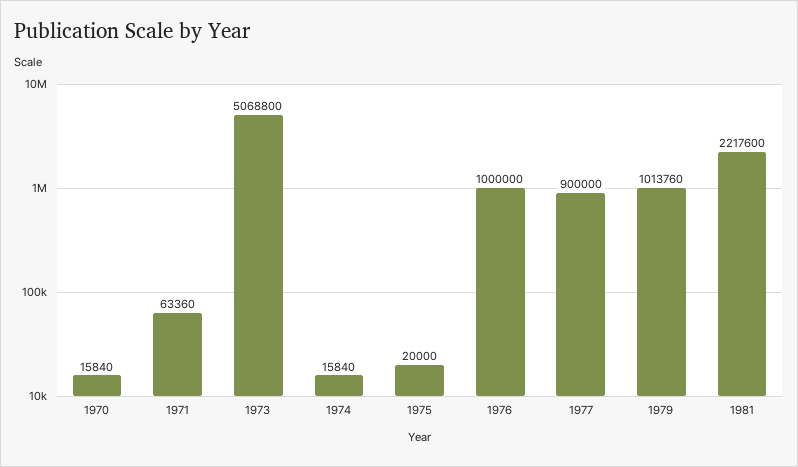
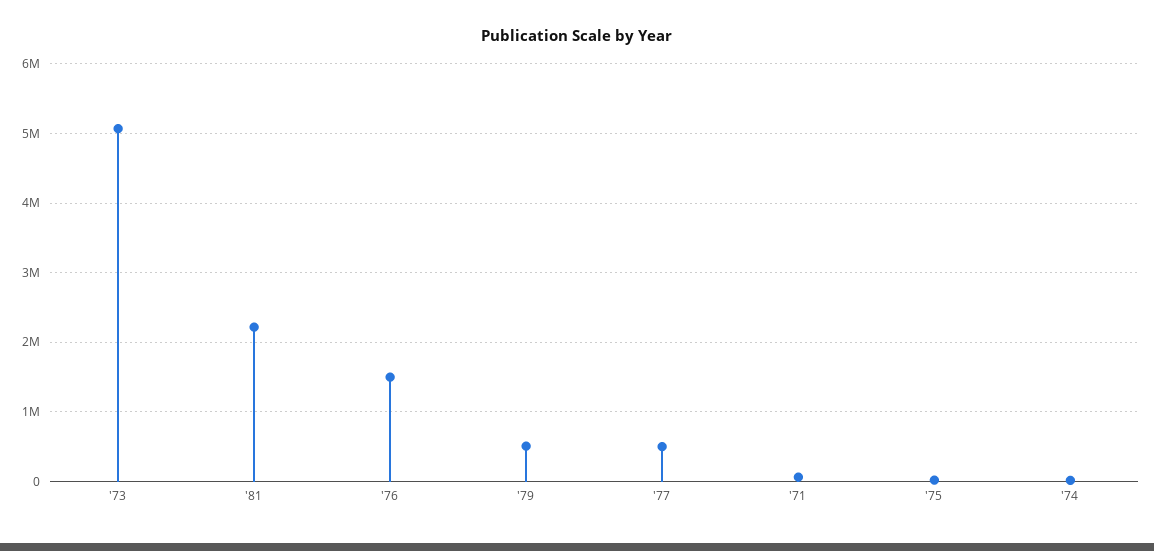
1970: 15840 -> none
1976: 1000000 -> 1500000
1977: 900000 -> 500000
1979: 1013760 -> 500000

